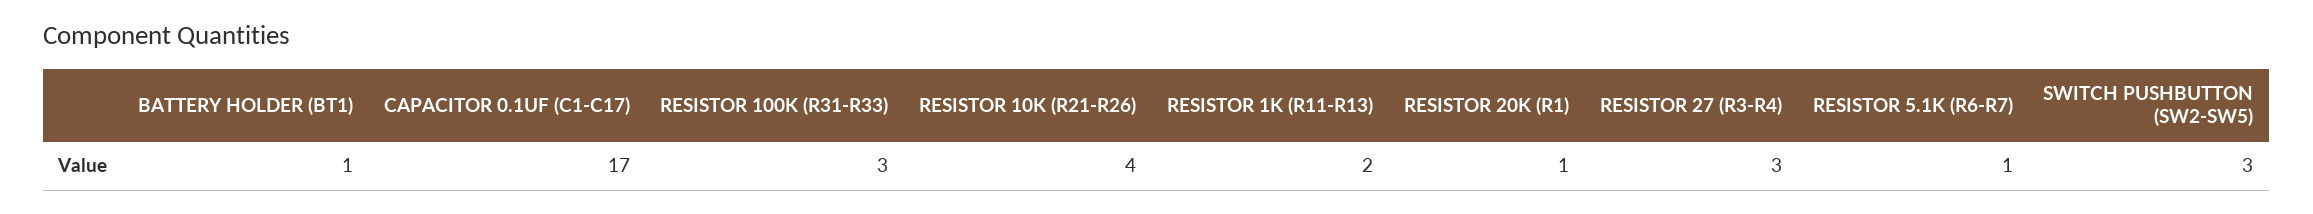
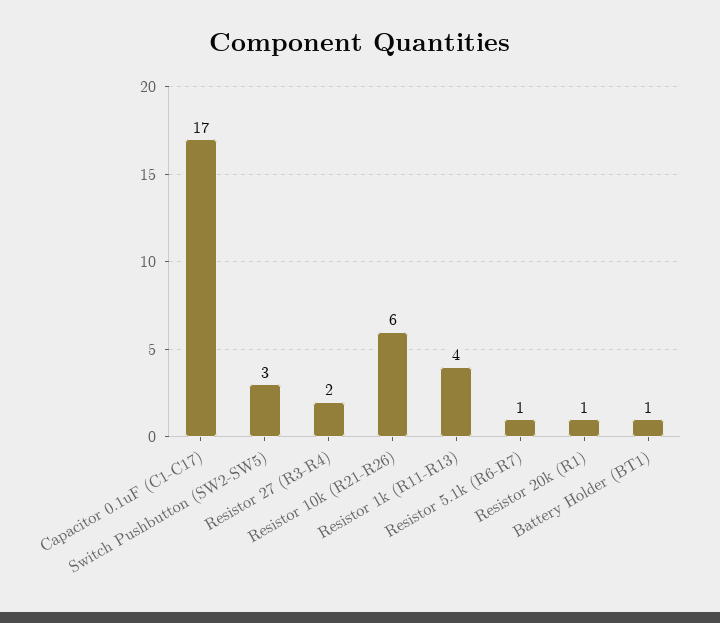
RESISTOR 100K (R31-R33): 3 -> none
RESISTOR 10K (R21-R26): 4 -> 6
RESISTOR 1K (R11-R13): 2 -> 4
RESISTOR 27 (R3-R4): 3 -> 2

